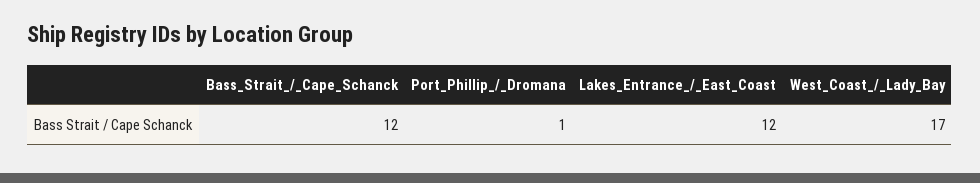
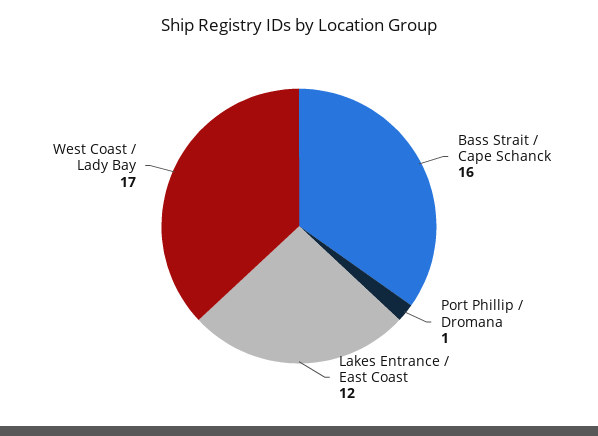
Bass_Strait_/_Cape_Schanck: 12 -> 16

